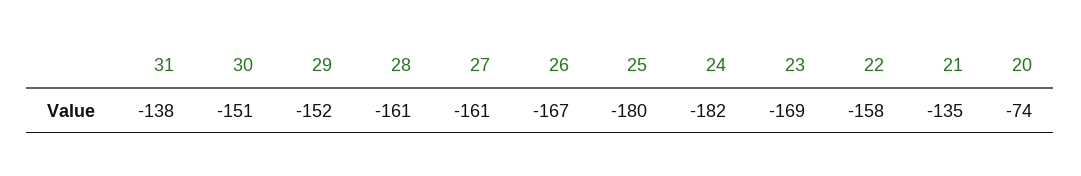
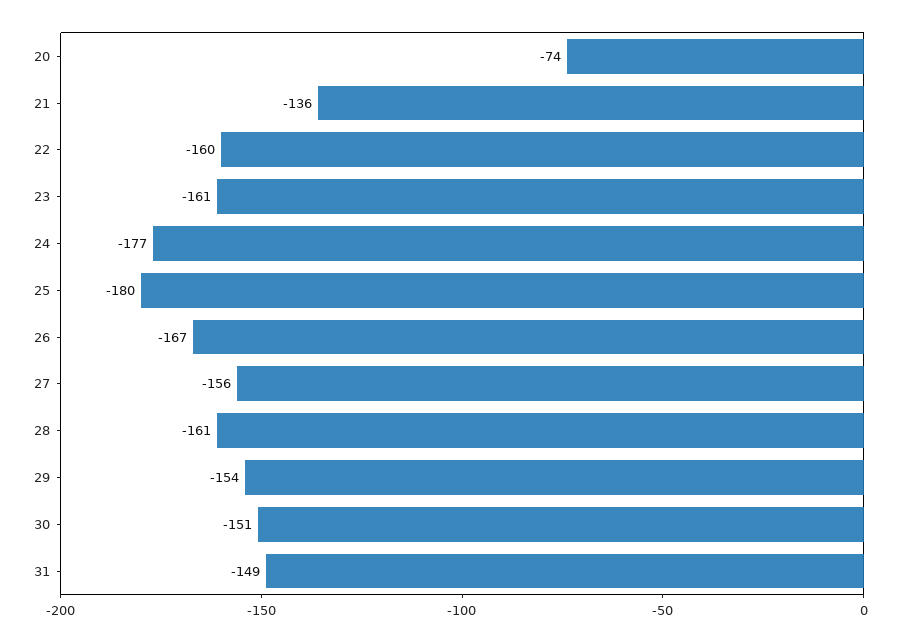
31: -138 -> -149
29: -152 -> -154
27: -161 -> -156
24: -182 -> -177
23: -169 -> -161
22: -158 -> -160
21: -135 -> -136

